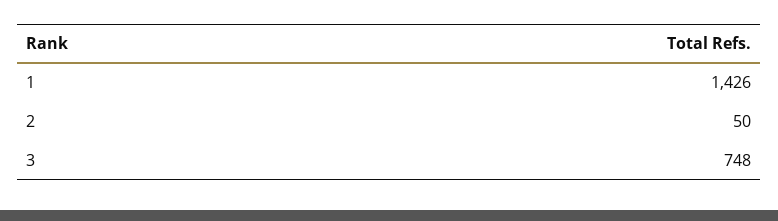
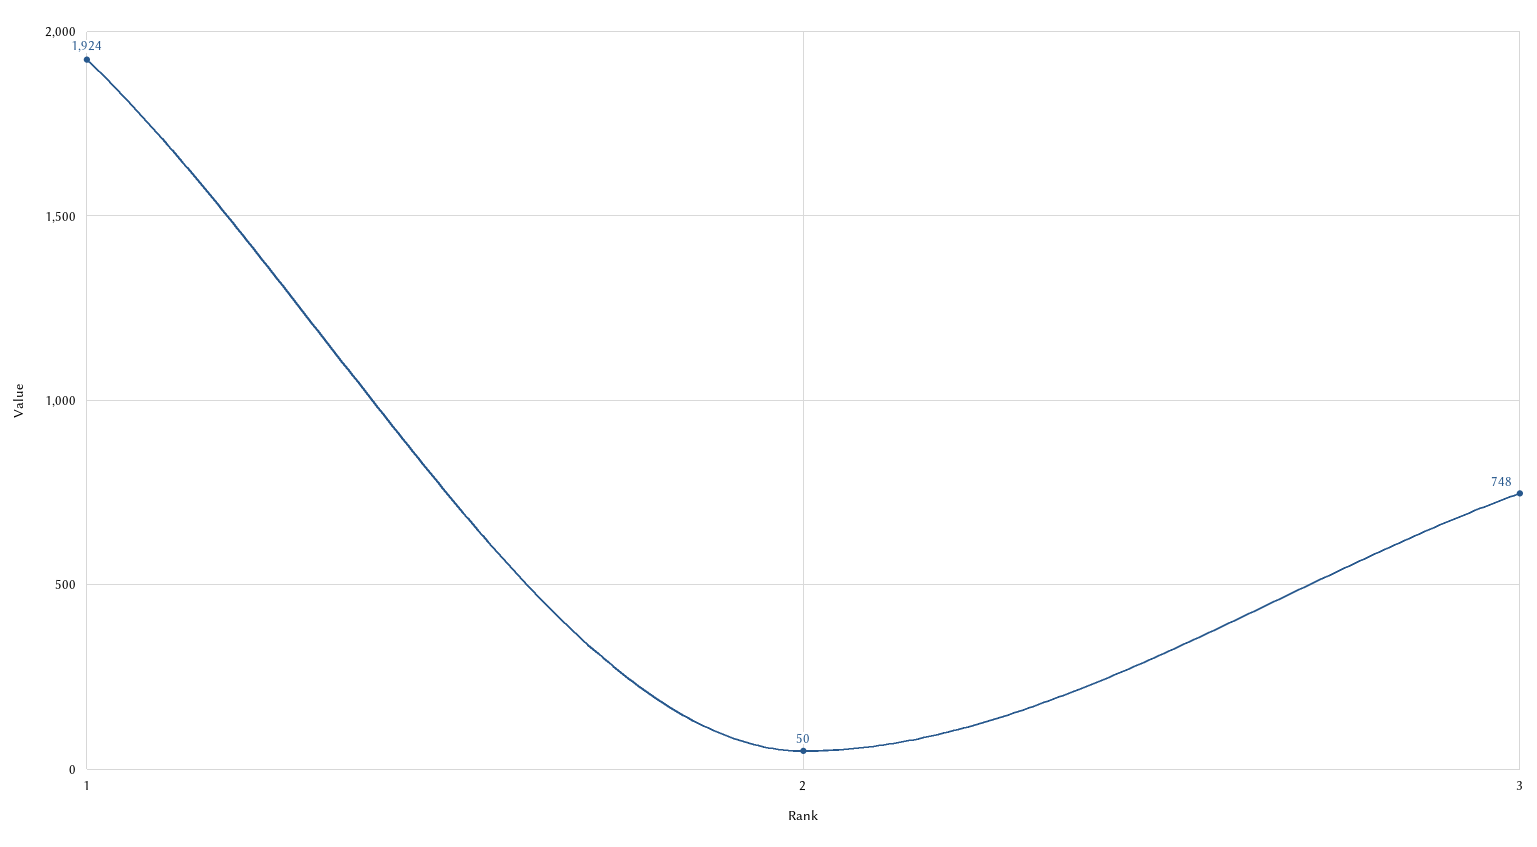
1: 1426 -> 1924

